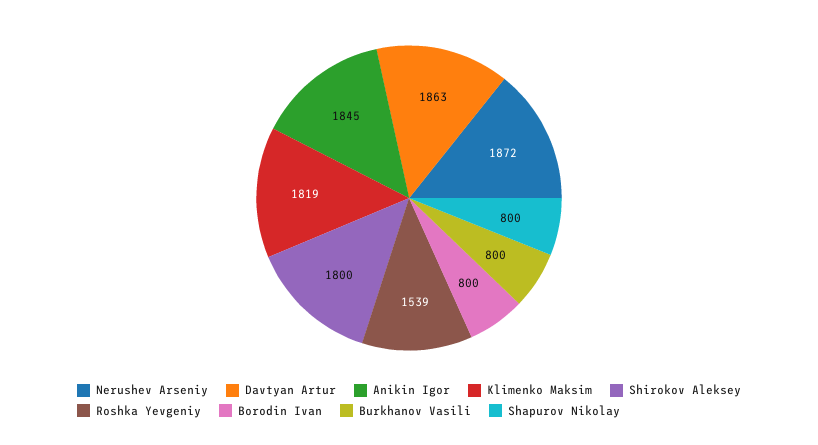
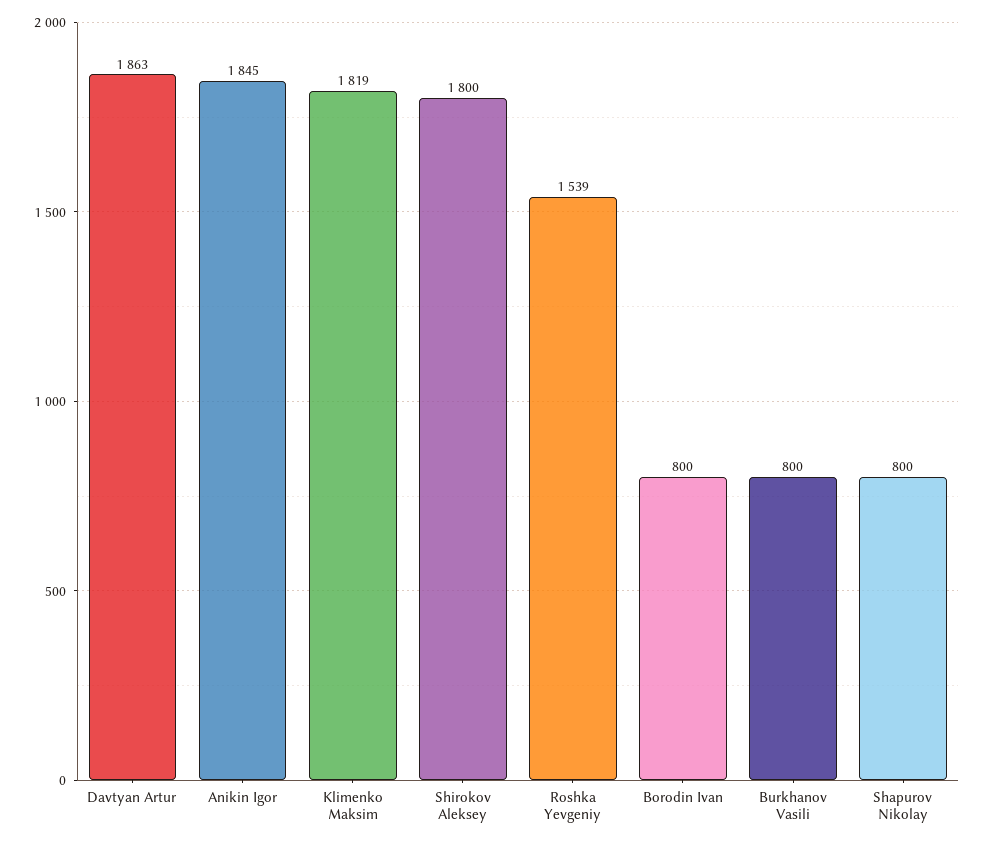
Nerushev Arseniy: 1872 -> none

